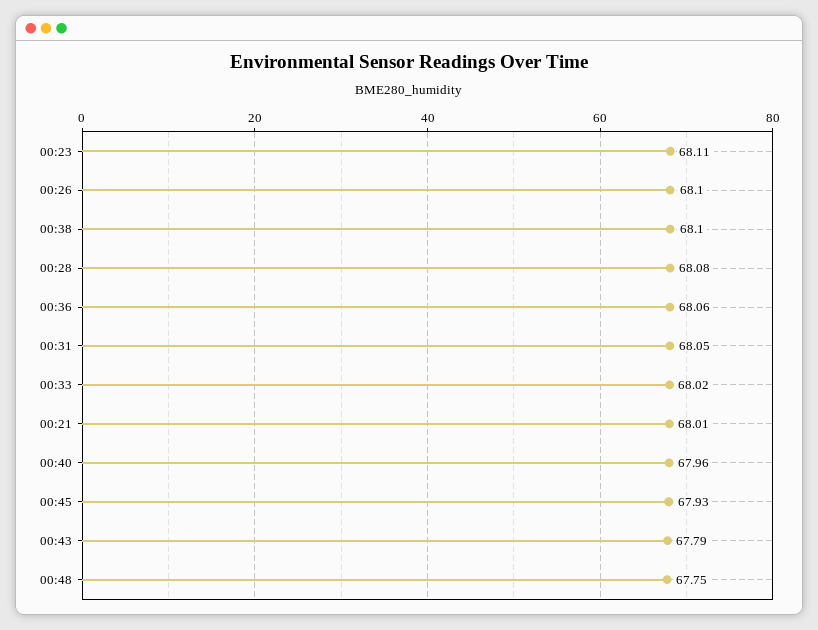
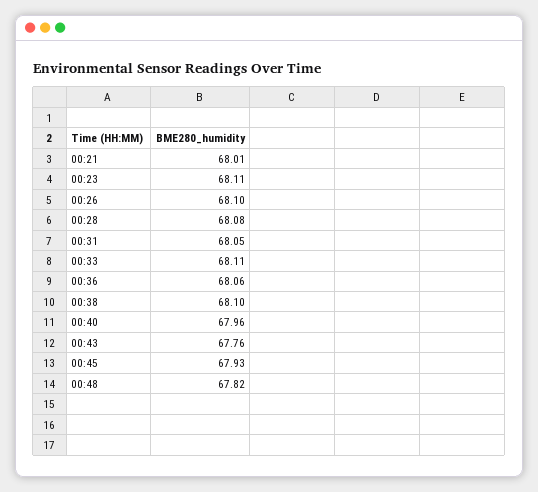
00:33: 68.02 -> 68.11
00:43: 67.79 -> 67.76
00:48: 67.75 -> 67.82

